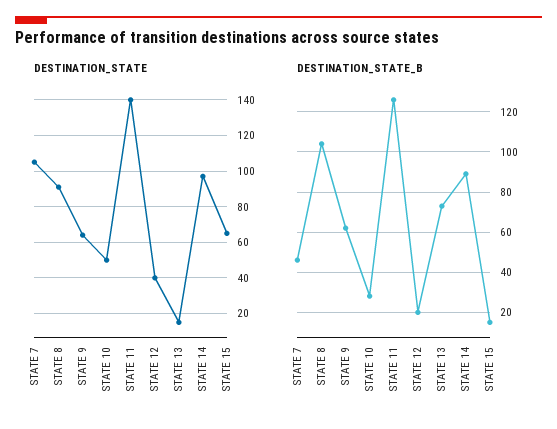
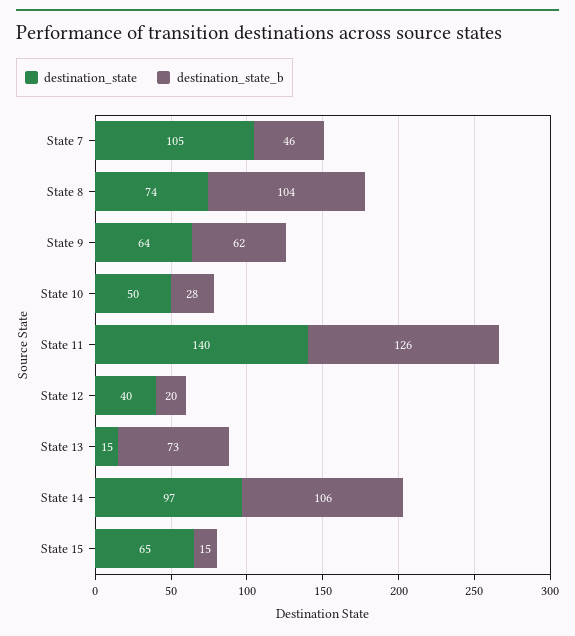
DESTINATION_STATE, STATE 8: 90 -> 74
DESTINATION_STATE_B, STATE 14: 90 -> 106

